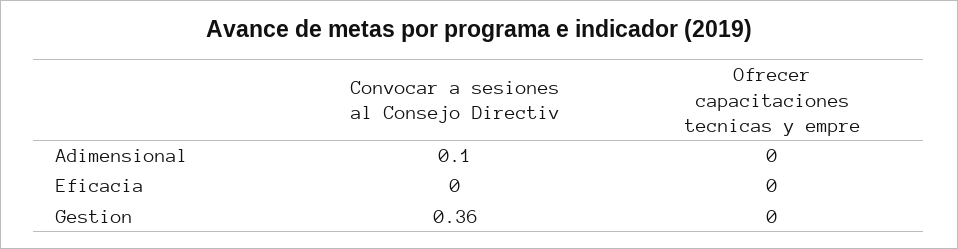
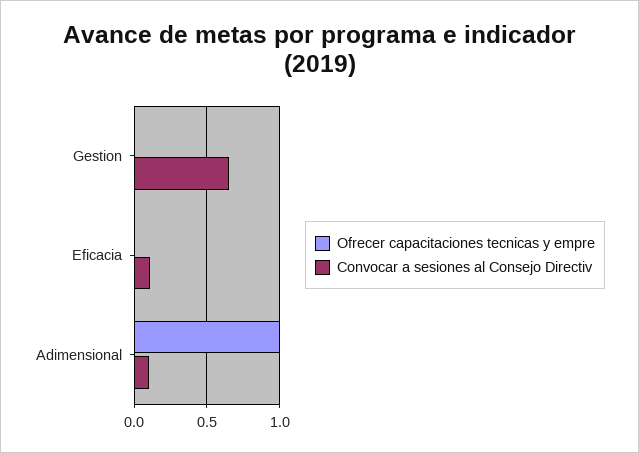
Ofrecer capacitaciones tecnicas y empre, Adimensional: 0 -> 1
Convocar a sesiones al Consejo Directiv, Eficacia: 0 -> 0.1
Convocar a sesiones al Consejo Directiv, Gestion: 0.36 -> 0.65

